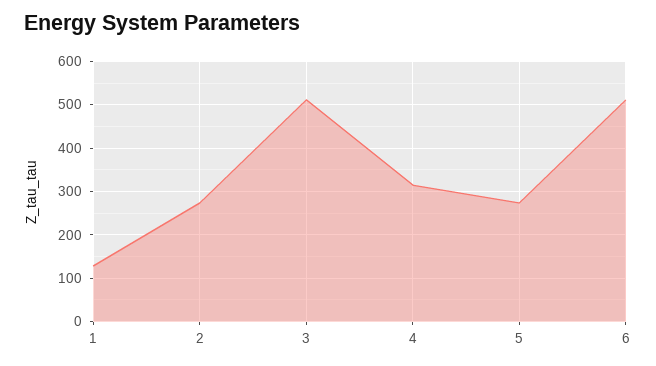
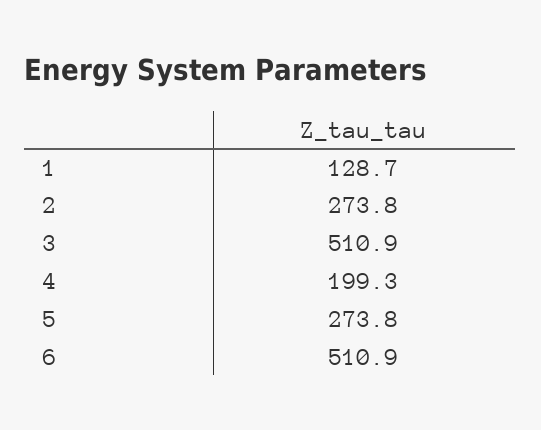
4: 320 -> 199.3

